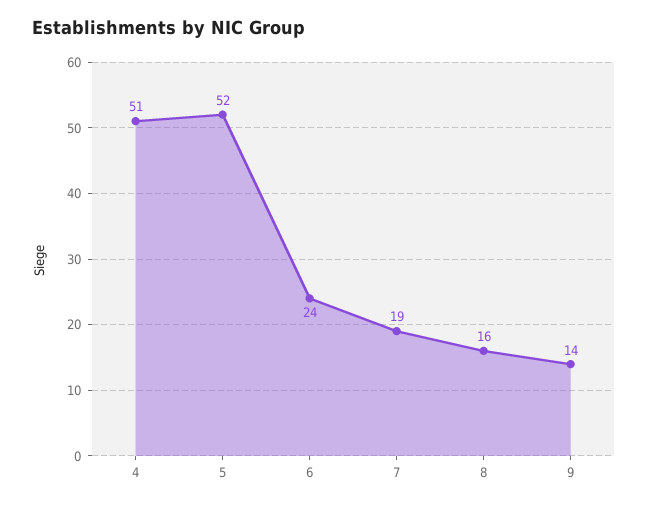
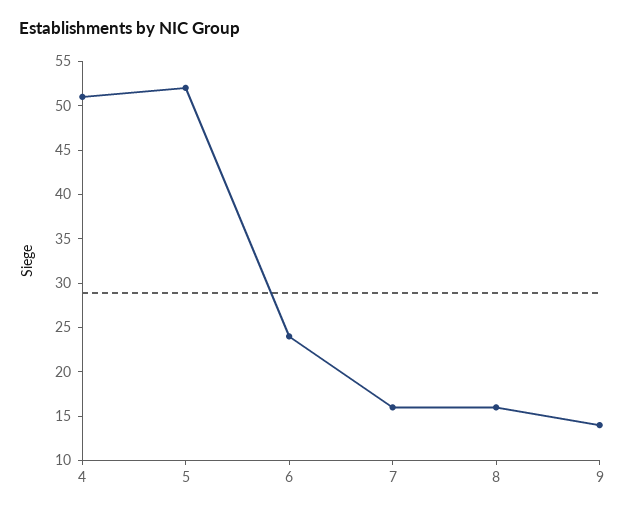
7: 19 -> 16

